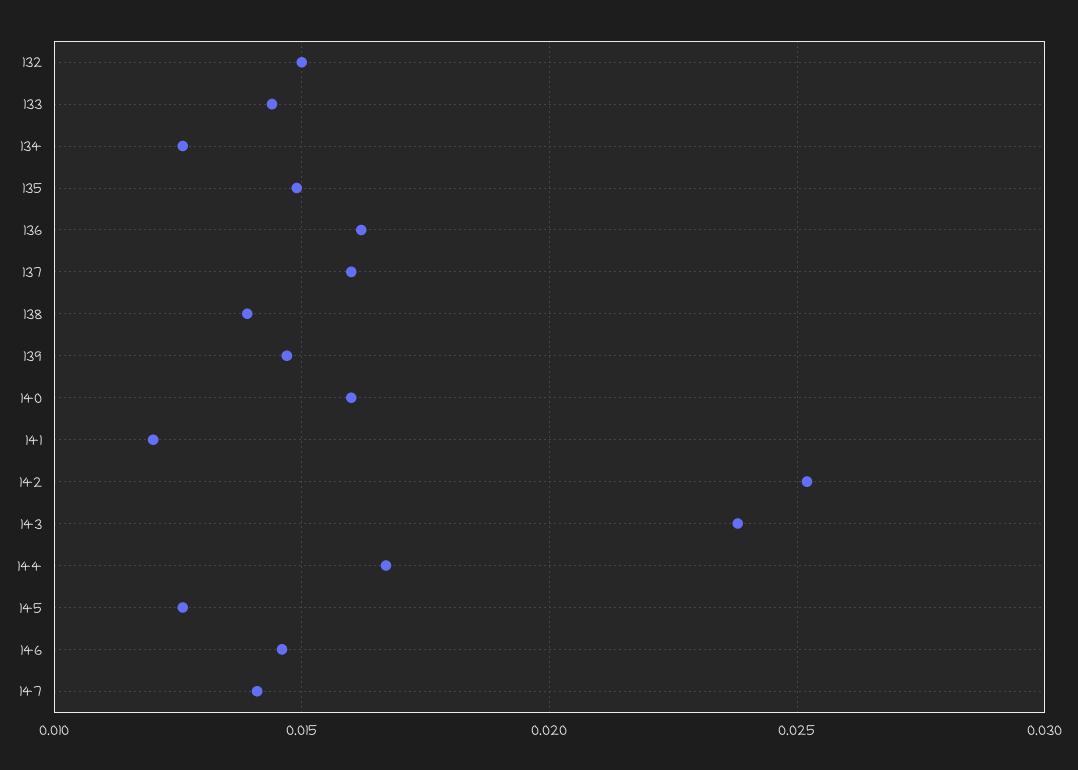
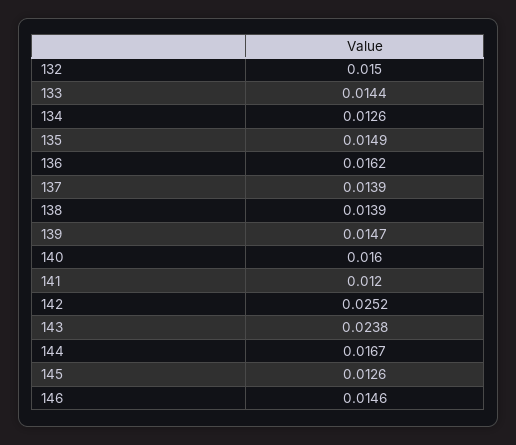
137: 0.016 -> 0.0139
147: 0.014 -> none

